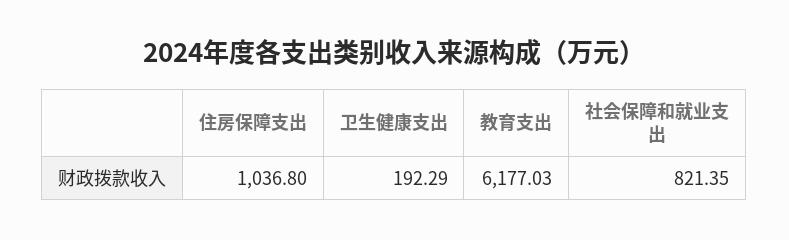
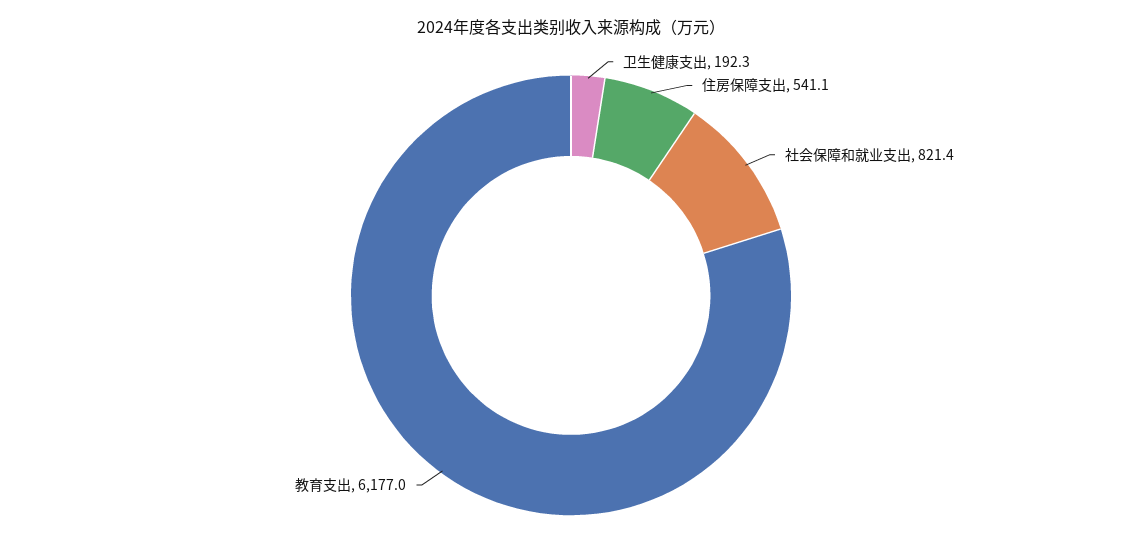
住房保障支出: 1036.8 -> 541.1

